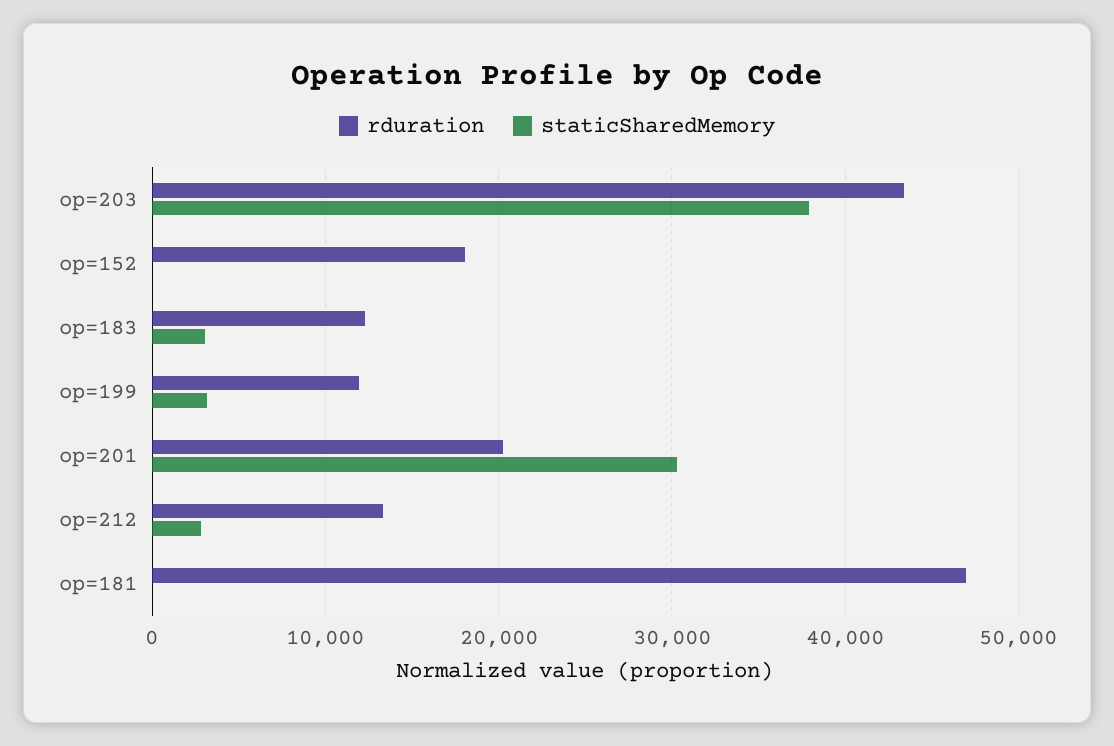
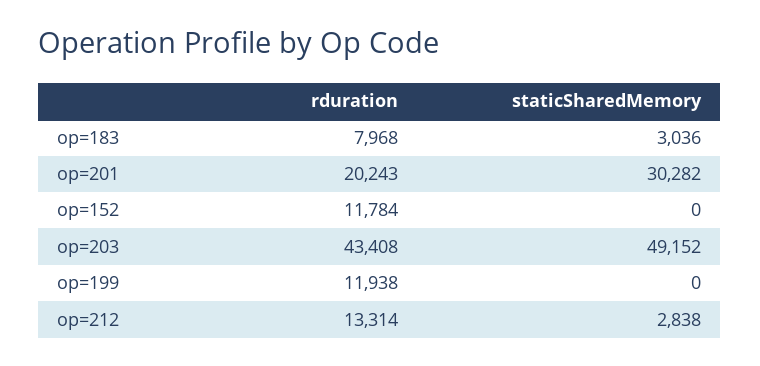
staticSharedMemory, op=203: 38000 -> 49152
rduration, op=152: 18000 -> 11784
rduration, op=183: 12000 -> 7968
staticSharedMemory, op=199: 3000 -> 0
rduration, op=181: 47000 -> none
staticSharedMemory, op=181: 0 -> none

